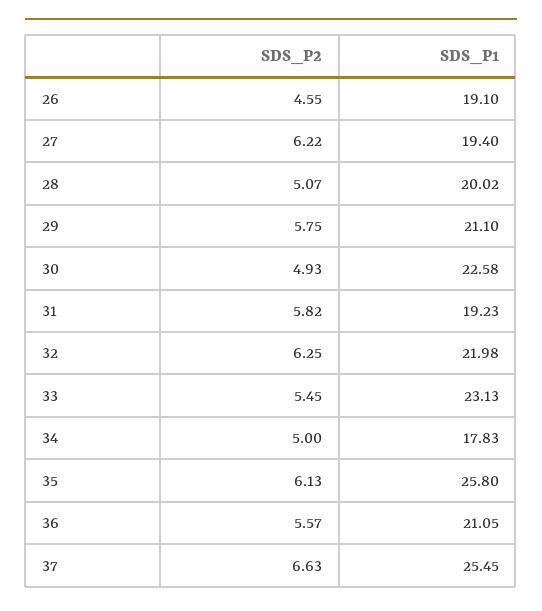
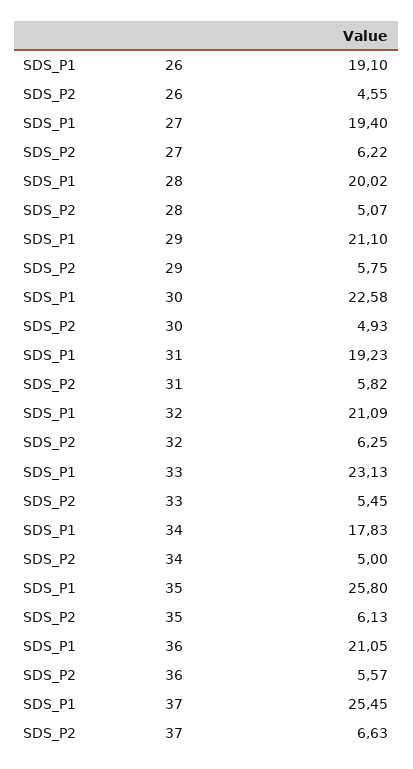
SDS_P1, 32: 21.98 -> 21.09

